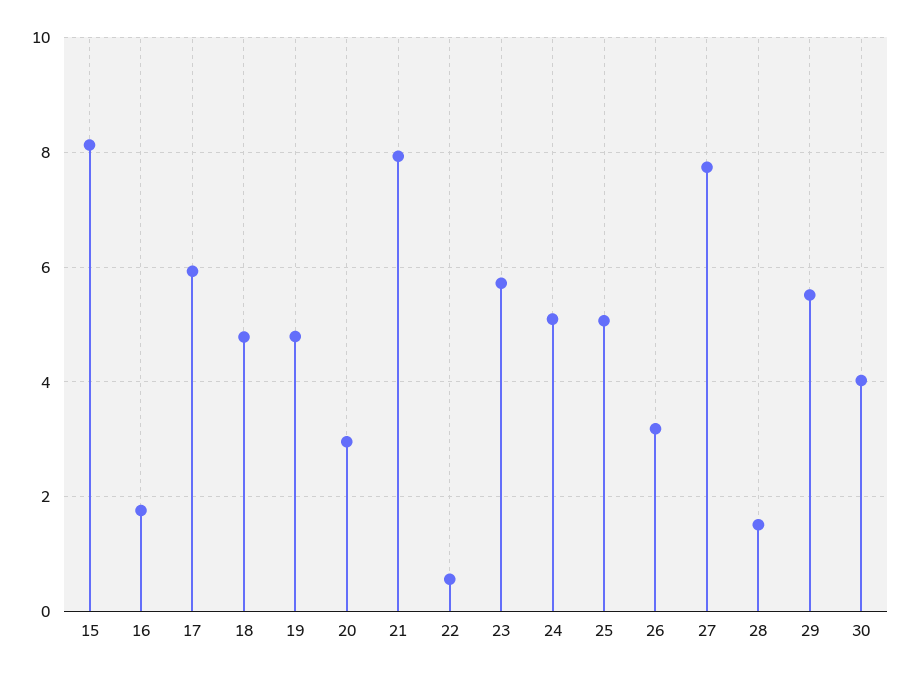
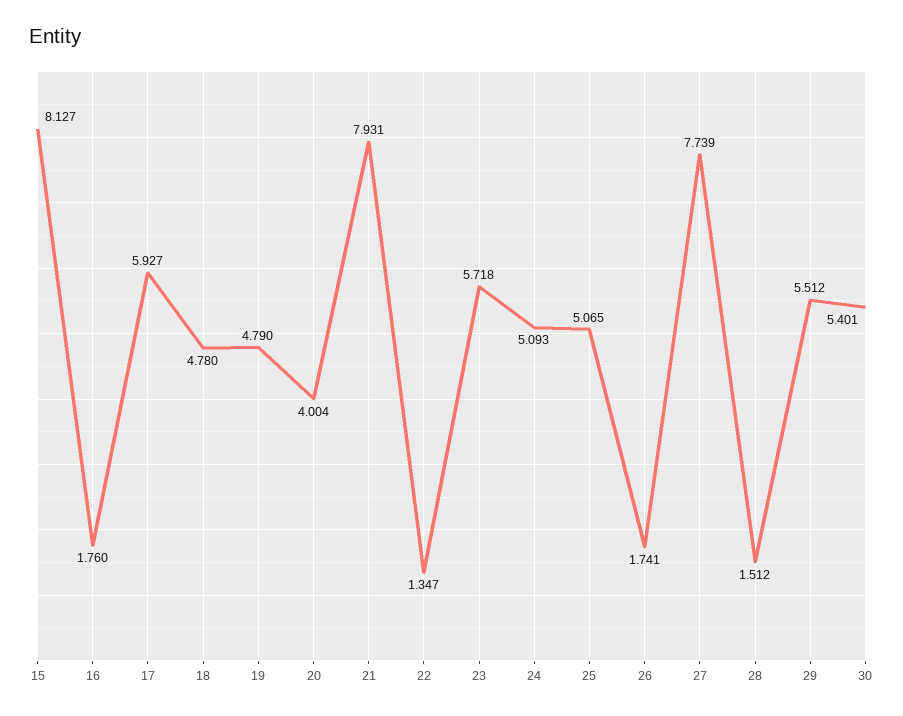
20: 3 -> 4.004
22: 0.6 -> 1.347
26: 3.2 -> 1.741
30: 4 -> 5.401

